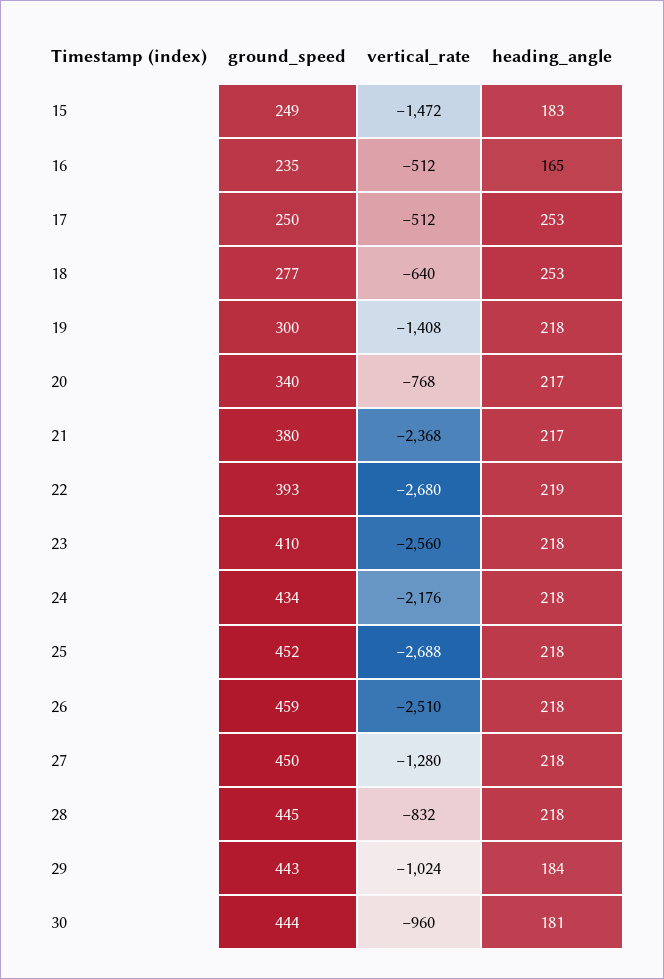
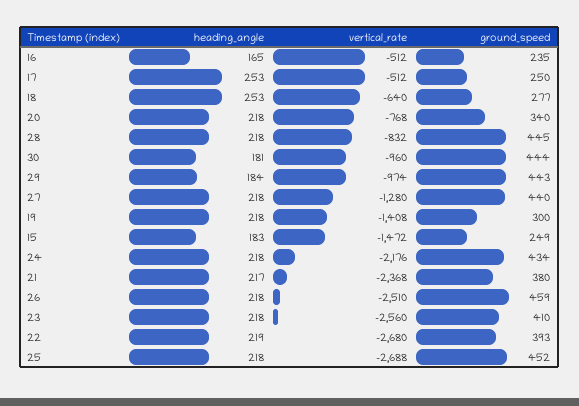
heading_angle, 20: 217 -> 218
ground_speed, 27: 450 -> 440
vertical_rate, 29: -1024 -> -974

